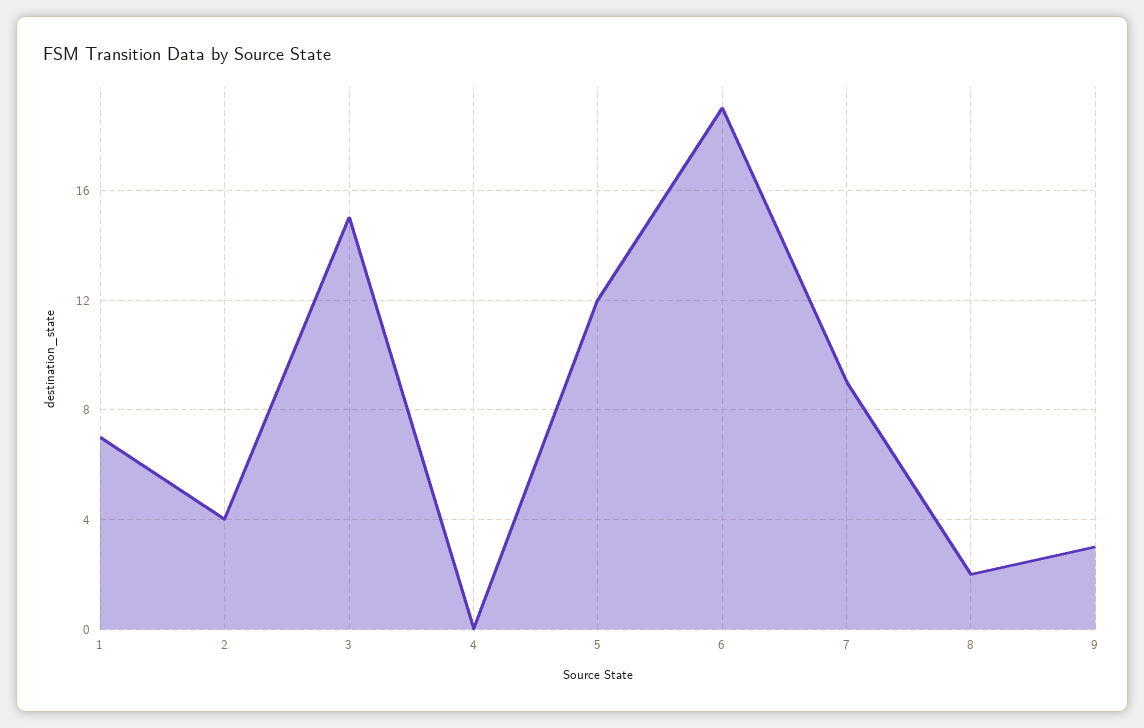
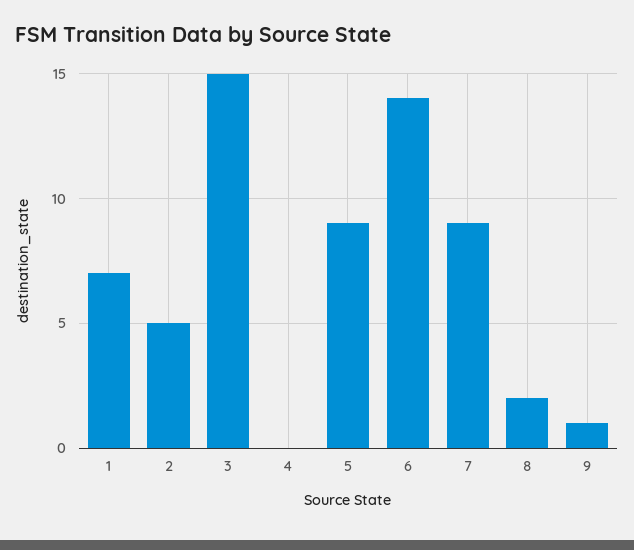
2: 4 -> 5
5: 12 -> 9
6: 19 -> 14
9: 3 -> 1

